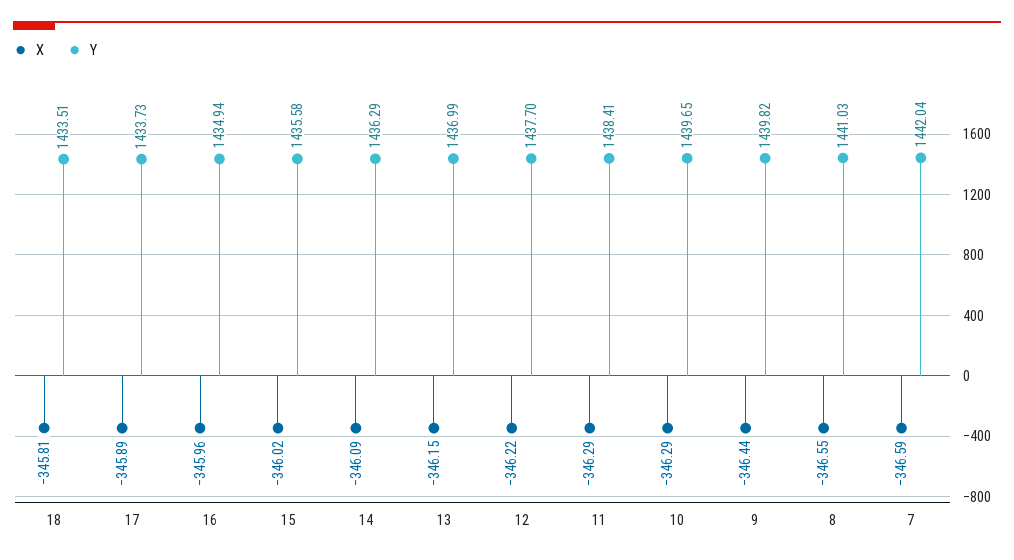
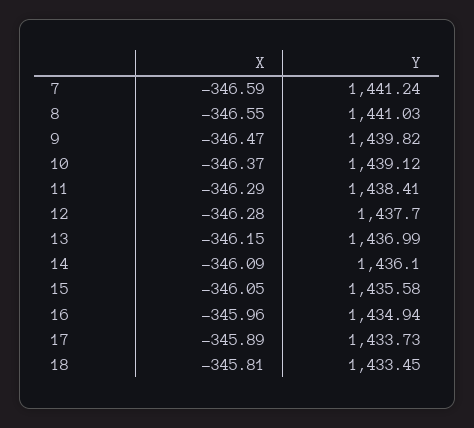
Y, 18: 1433.51 -> 1433.45
X, 15: -346.02 -> -346.05
Y, 14: 1436.29 -> 1436.1
X, 12: -346.22 -> -346.28
X, 10: -346.29 -> -346.37
Y, 10: 1439.65 -> 1439.12
X, 9: -346.44 -> -346.47
Y, 7: 1442.04 -> 1441.24

